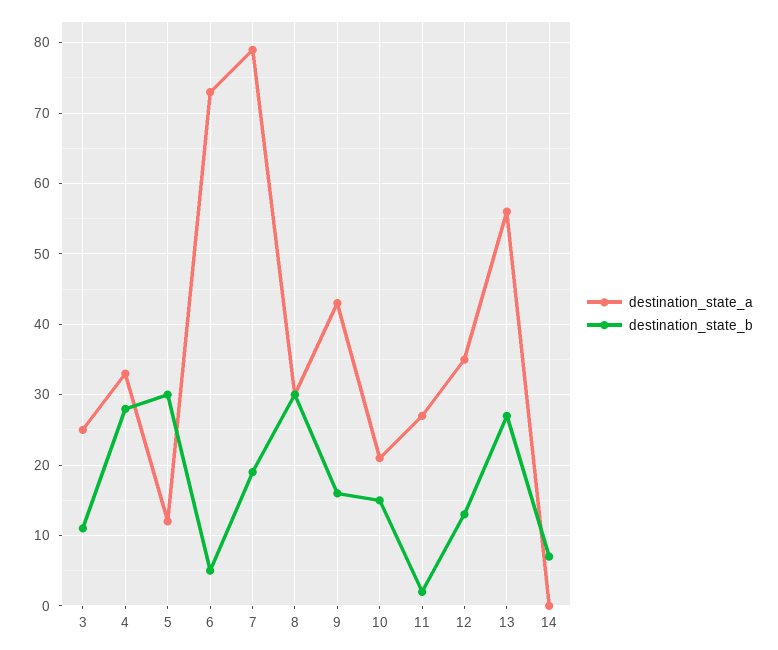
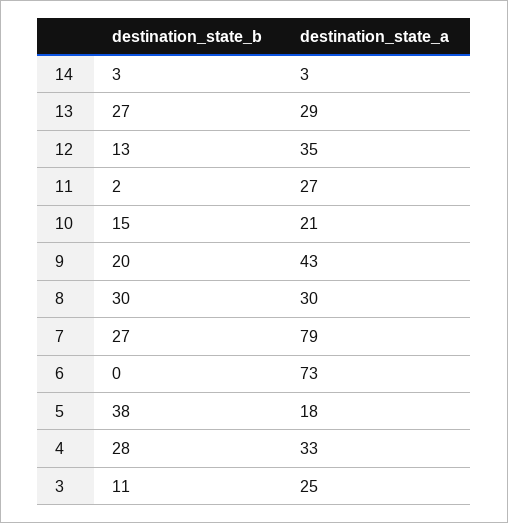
destination_state_a, 5: 12 -> 18
destination_state_b, 5: 30 -> 38
destination_state_b, 6: 5 -> 0
destination_state_b, 7: 19 -> 27
destination_state_b, 9: 16 -> 20
destination_state_a, 13: 56 -> 29
destination_state_a, 14: 0 -> 3
destination_state_b, 14: 7 -> 3

